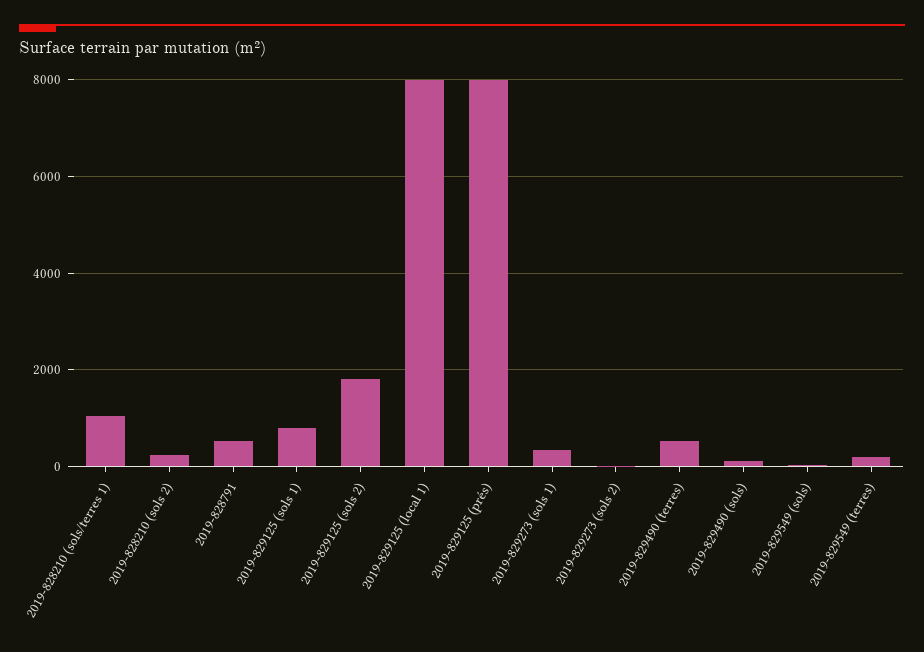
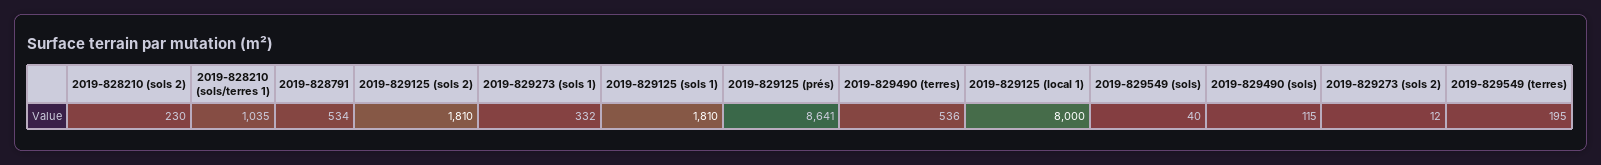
2019-829125 (sols 1): 800 -> 1810
2019-829125 (prés): 8000 -> 8641

